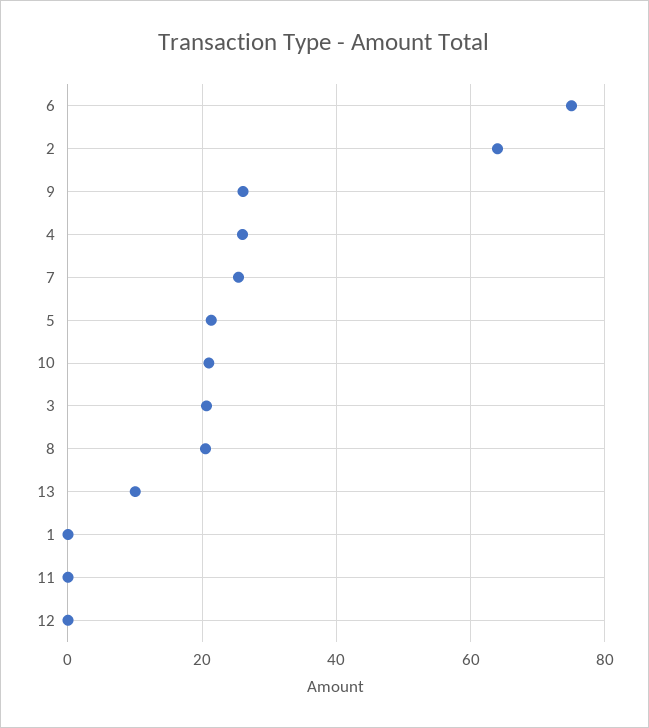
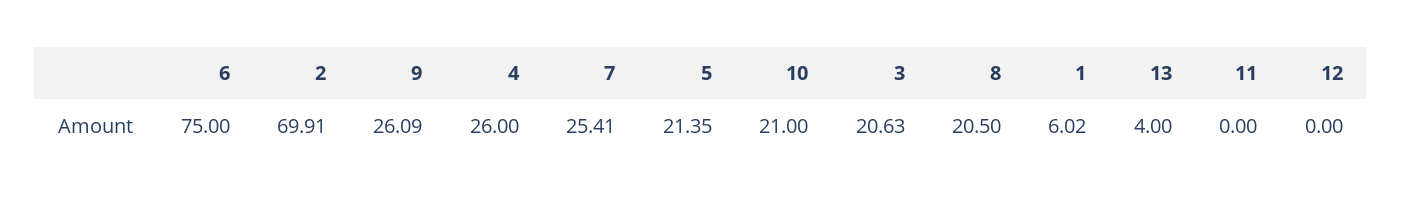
2: 64 -> 69.91
13: 10 -> 4
1: 0 -> 6.02

